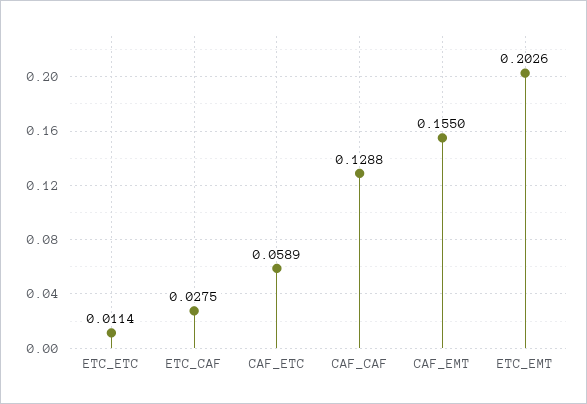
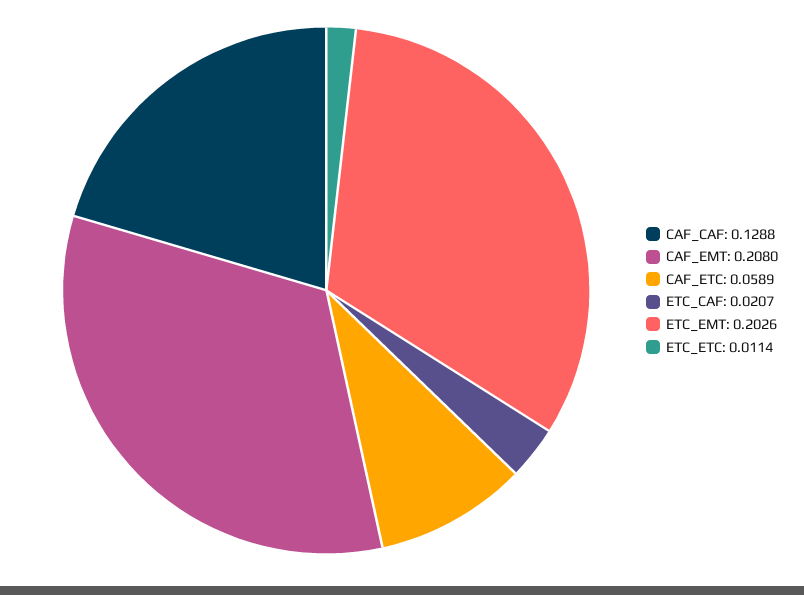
ETC_CAF: 0.0275 -> 0.0207
CAF_EMT: 0.155 -> 0.208

